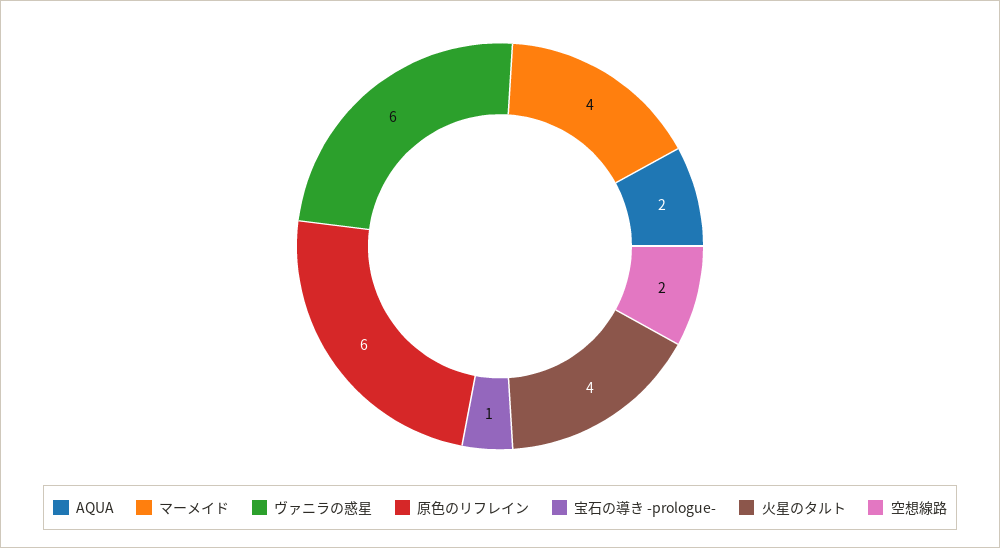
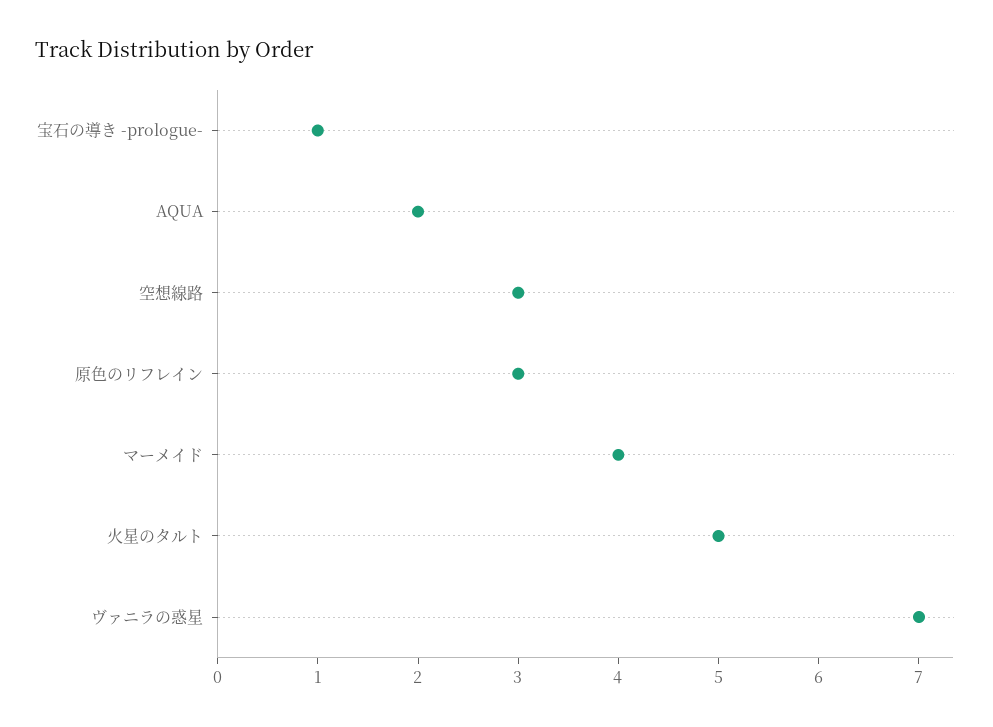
ヴァニラの惑星: 6 -> 7
原色のリフレイン: 6 -> 3
火星のタルト: 4 -> 5
空想線路: 2 -> 3

